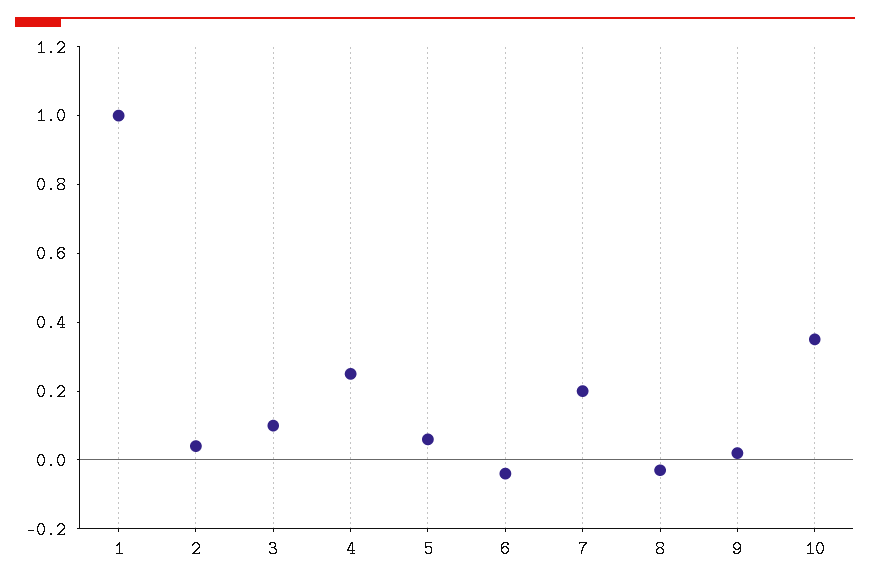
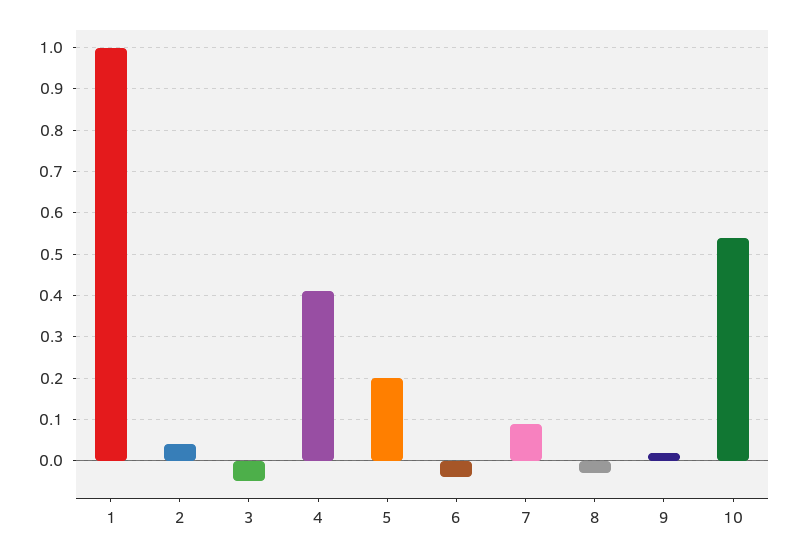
3: 0.1 -> -0.05
4: 0.25 -> 0.4
5: 0.05 -> 0.2
7: 0.2 -> 0.1
10: 0.35 -> 0.55

